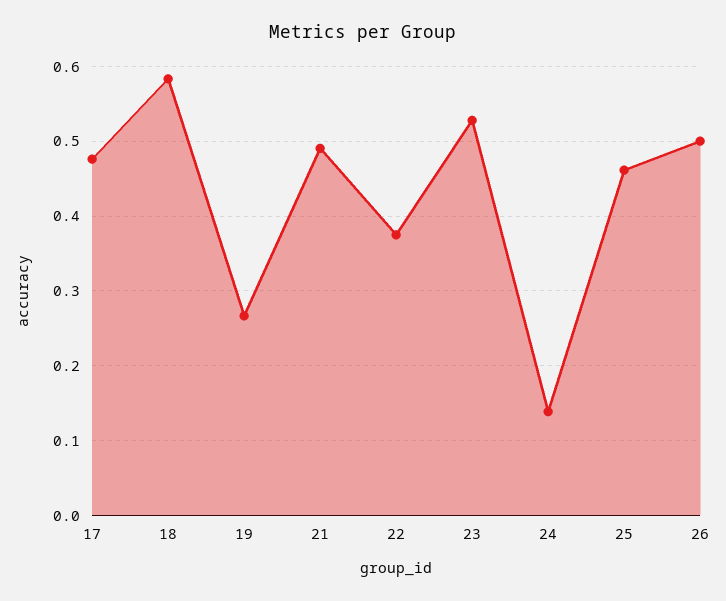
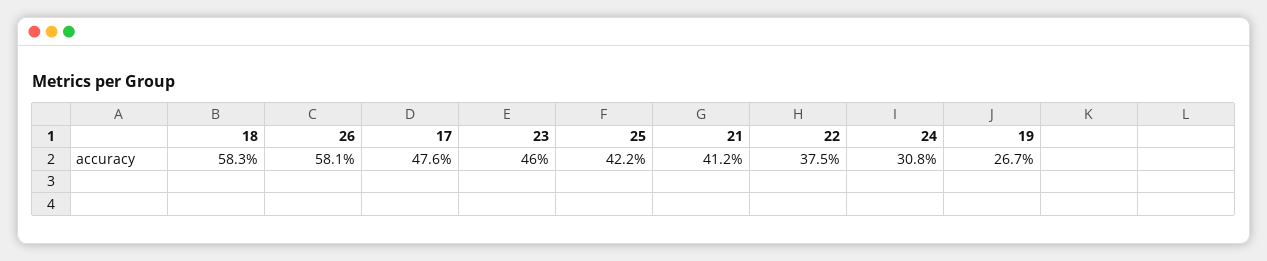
21: 0.49 -> 0.412
23: 0.53 -> 0.46
24: 0.14 -> 0.308
25: 0.46 -> 0.422
26: 0.5 -> 0.581

